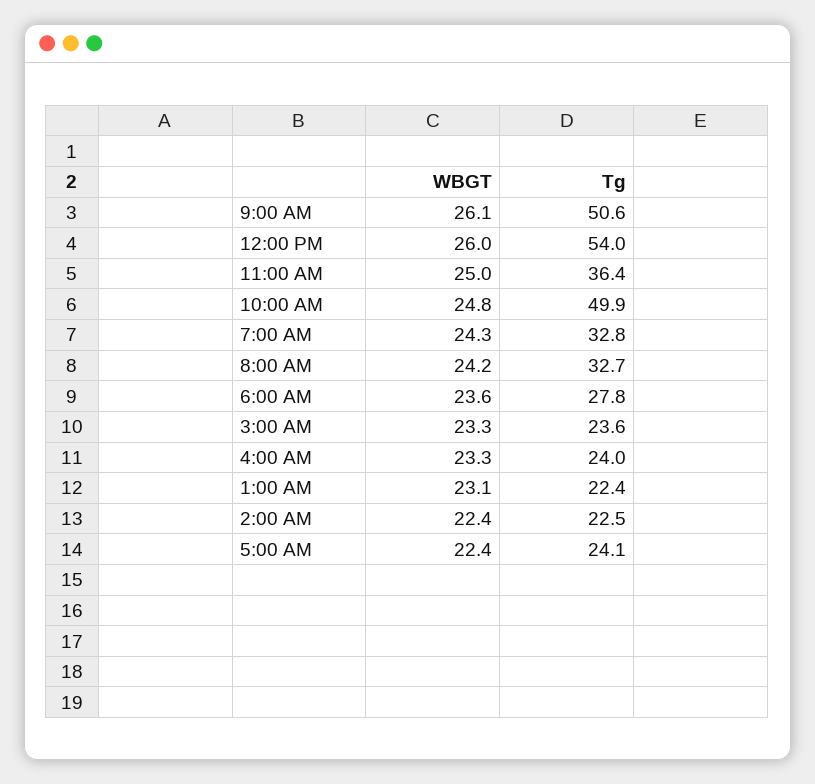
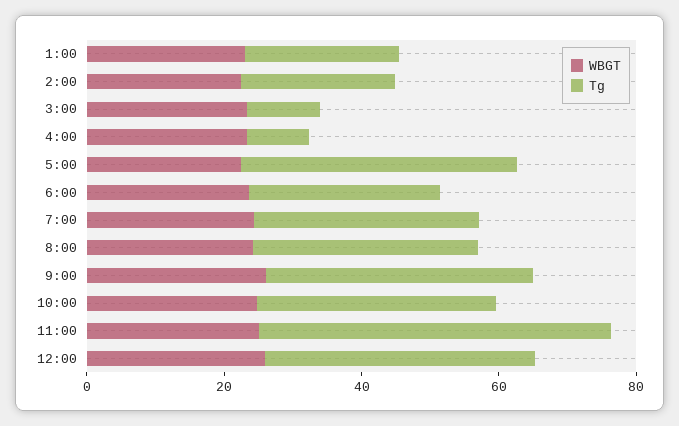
Tg, 9:00 AM: 50.6 -> 40
Tg, 12:00 PM: 54 -> 40
Tg, 11:00 AM: 36.4 -> 50
Tg, 10:00 AM: 49.9 -> 35
Tg, 3:00 AM: 23.6 -> 10
Tg, 4:00 AM: 24 -> 10
Tg, 5:00 AM: 24.1 -> 40

